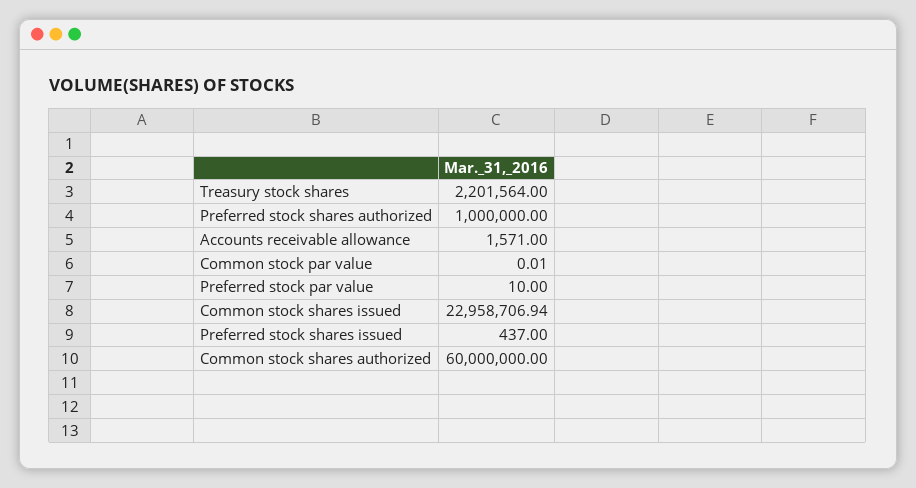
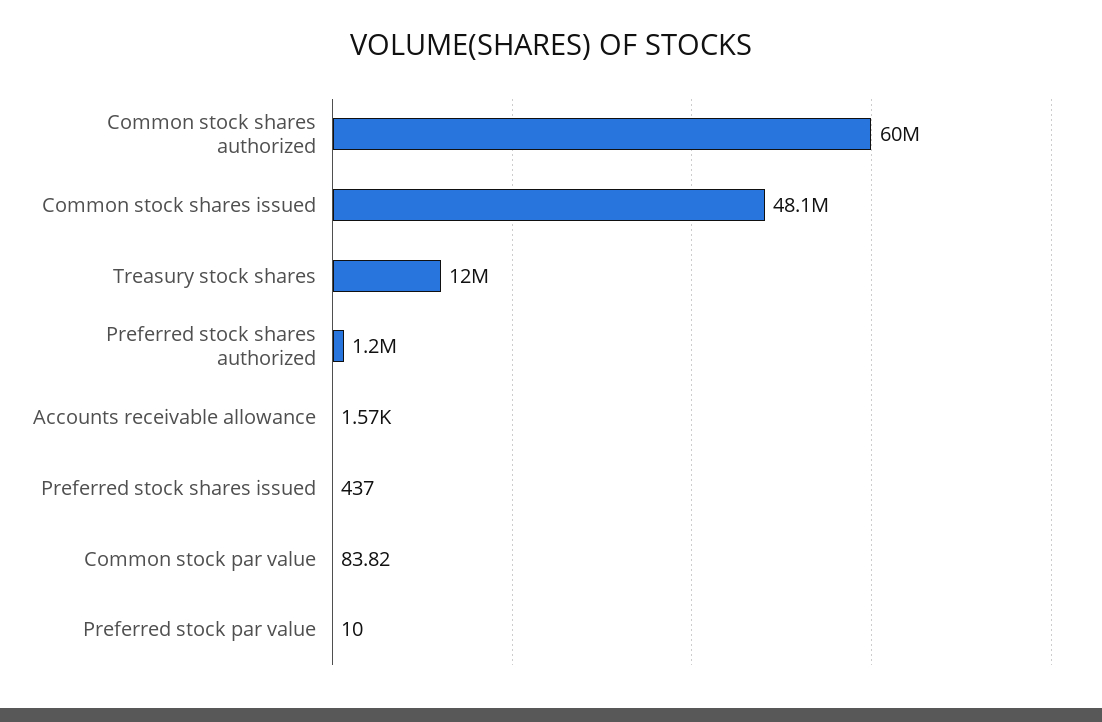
Treasury stock shares: 2201564 -> 12000000
Preferred stock shares authorized: 1000000 -> 1200000
Common stock par value: 0.01 -> 83.82
Common stock shares issued: 22958706.94 -> 48100000

